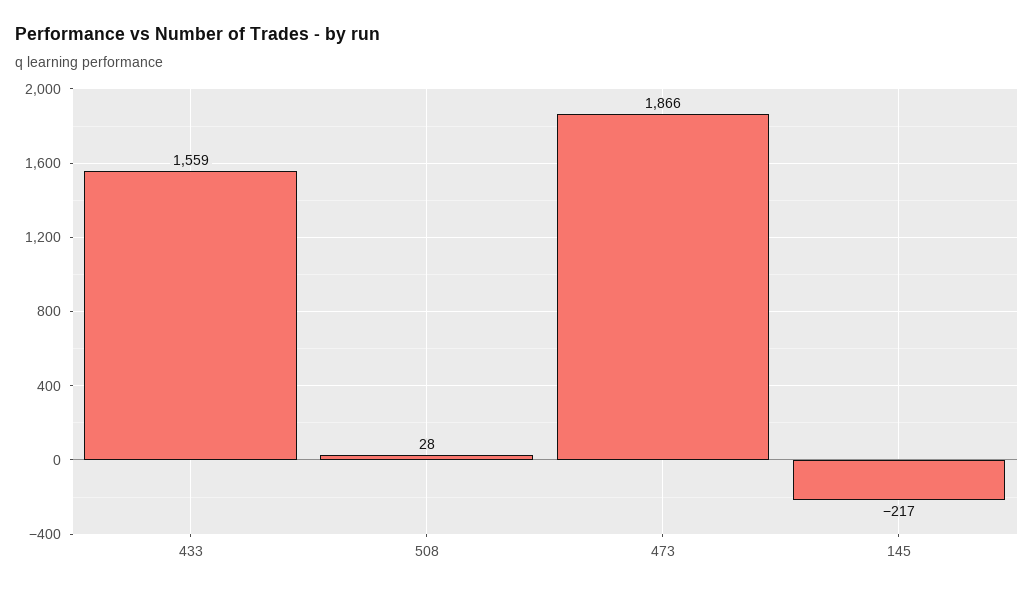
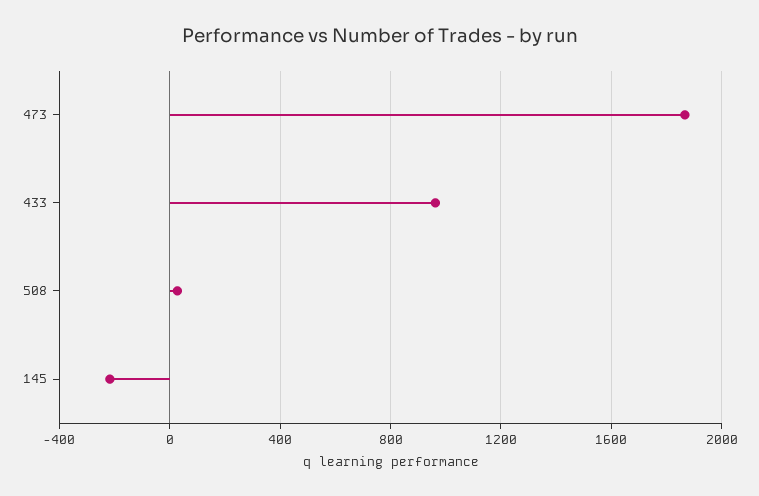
433: 1559 -> 950

